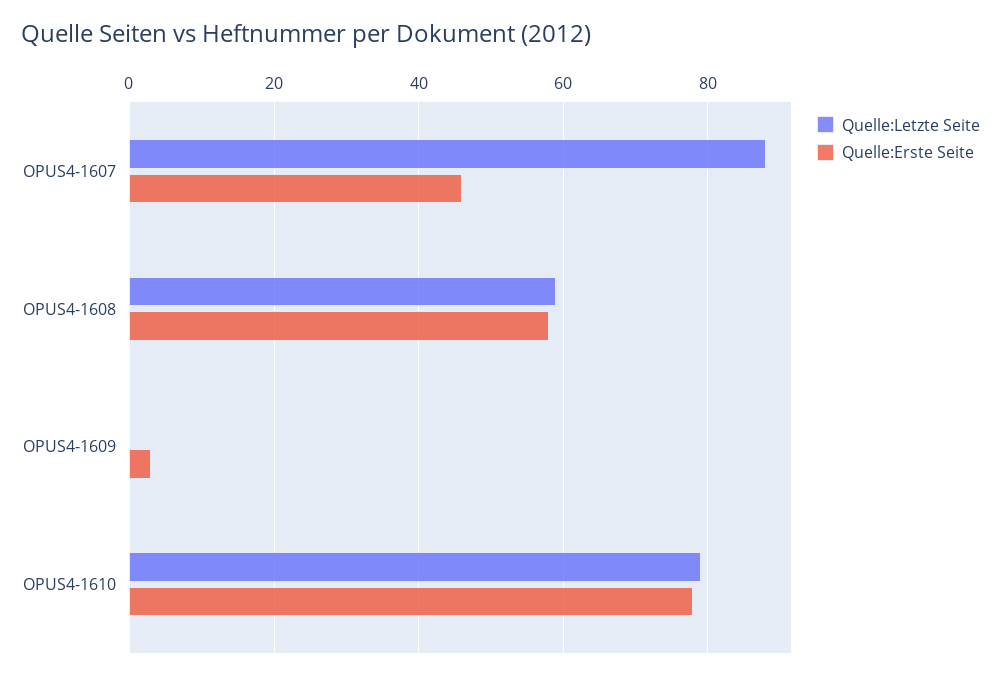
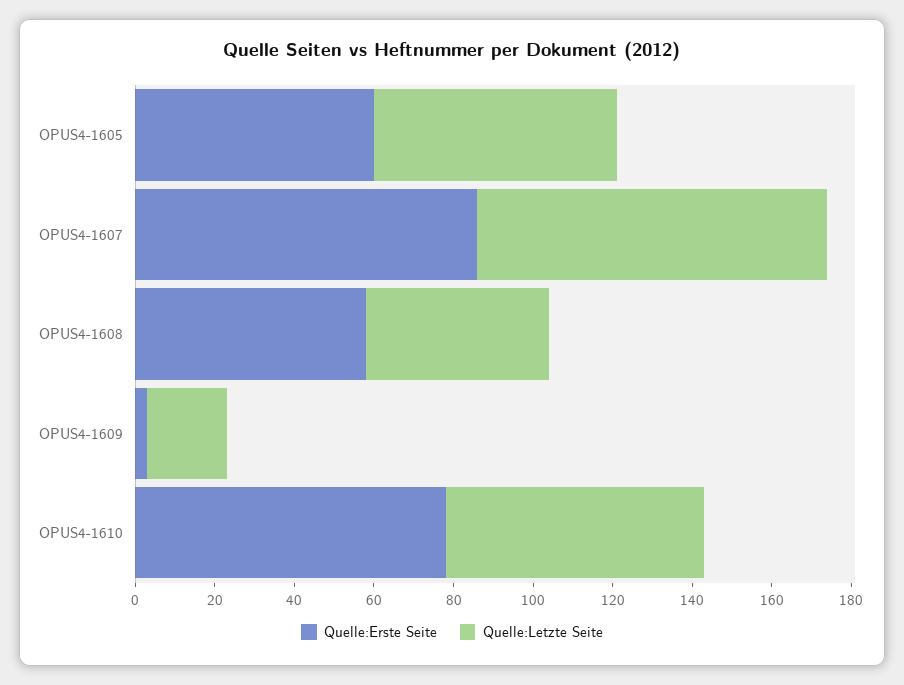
Quelle:Erste Seite, OPUS4-1607: 45 -> 85
Quelle:Letzte Seite, OPUS4-1608: 60 -> 45
Quelle:Letzte Seite, OPUS4-1609: 0 -> 20
Quelle:Letzte Seite, OPUS4-1610: 80 -> 65
Quelle:Erste Seite, OPUS4-1605: none -> 60
Quelle:Letzte Seite, OPUS4-1605: none -> 60

